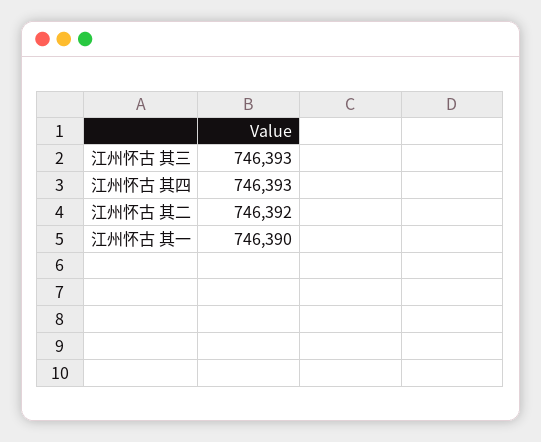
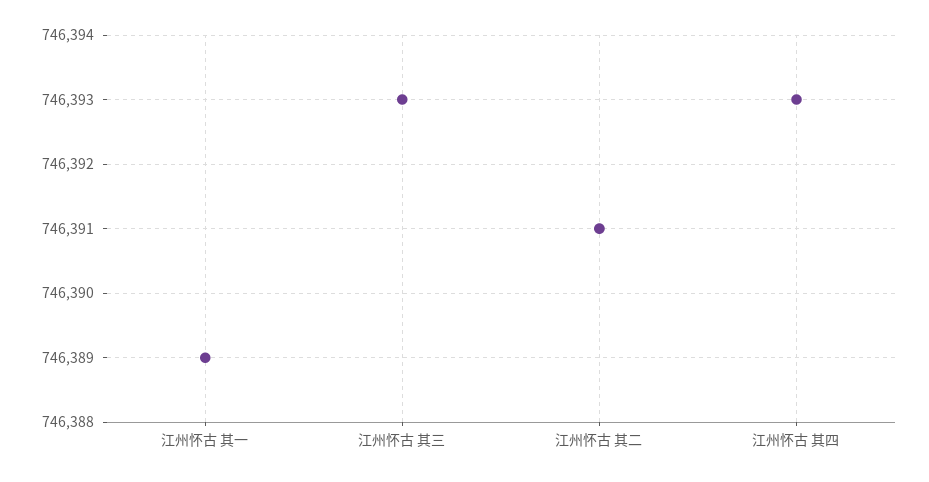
江州怀古 其二: 746392 -> 746391
江州怀古 其一: 746390 -> 746389

